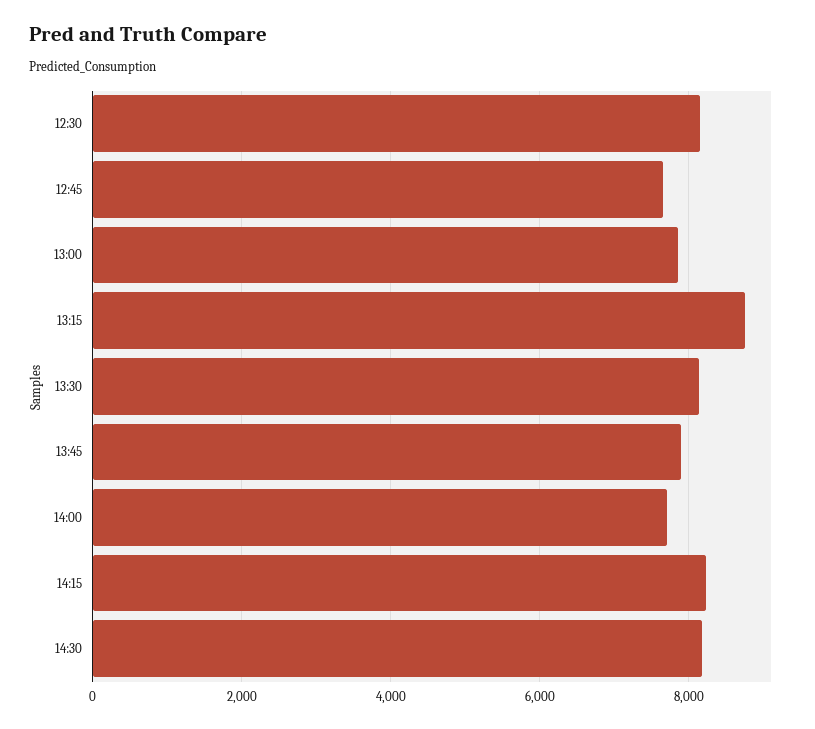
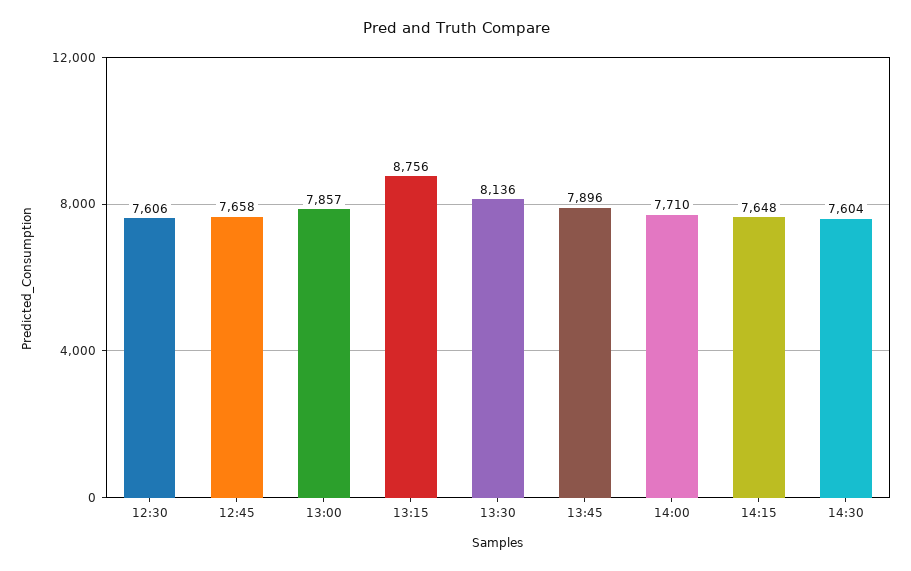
12:30: 8200 -> 7606
14:15: 8200 -> 7648
14:30: 8200 -> 7604

